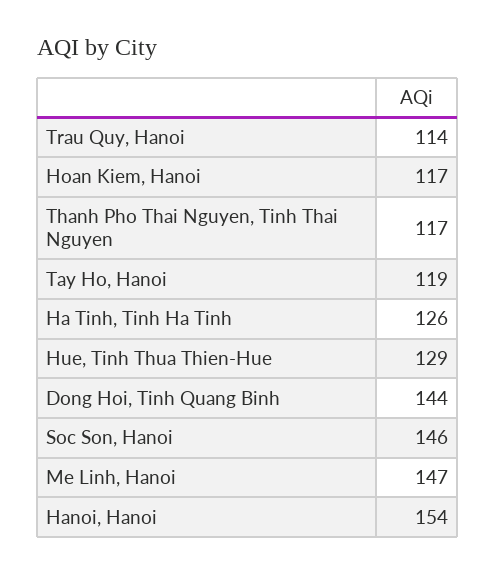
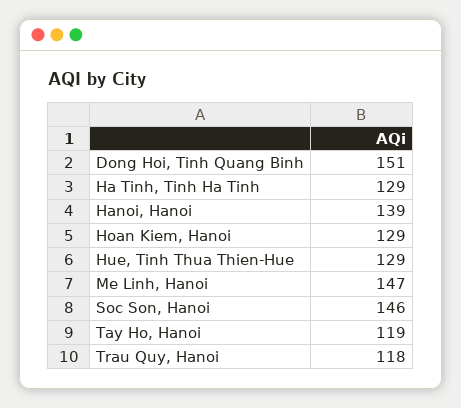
Trau Quy, Hanoi: 114 -> 118
Hoan Kiem, Hanoi: 117 -> 129
Thanh Pho Thai Nguyen, Tinh Thai Nguyen: 117 -> none
Ha Tinh, Tinh Ha Tinh: 126 -> 129
Dong Hoi, Tinh Quang Binh: 144 -> 151
Hanoi, Hanoi: 154 -> 139

